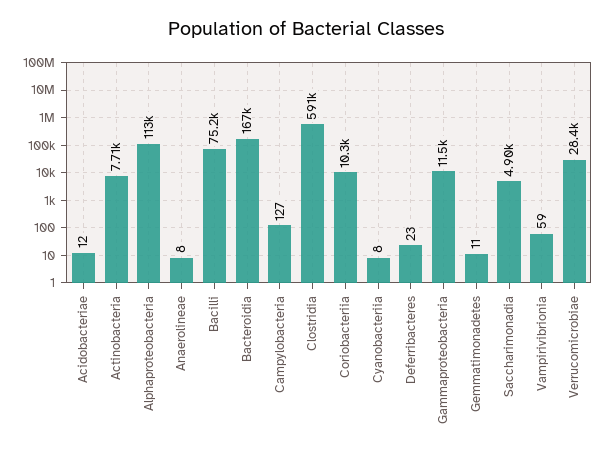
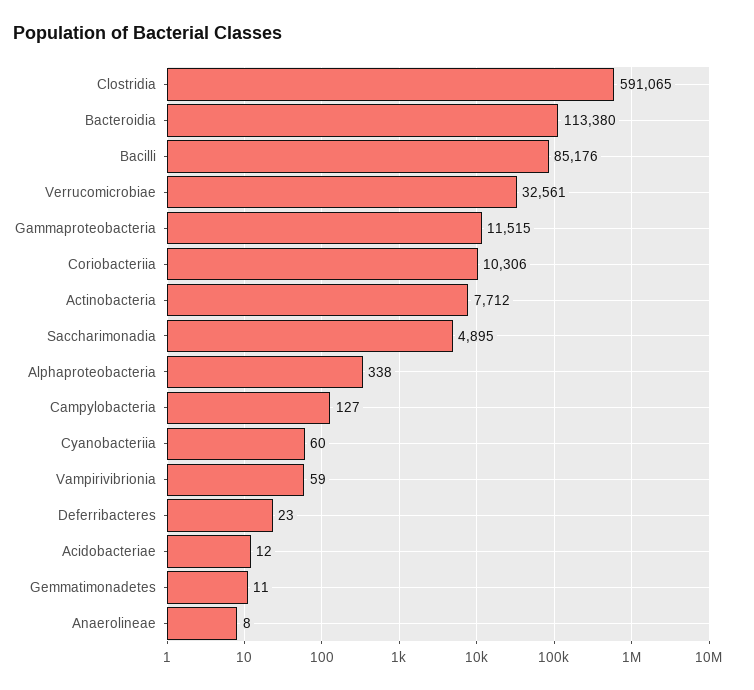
Alphaproteobacteria: 113000 -> 338
Bacilli: 75200 -> 85176
Bacteroidia: 167000 -> 113380
Cyanobacteriia: 8 -> 60
Verrucomicrobiae: 28400 -> 32561

